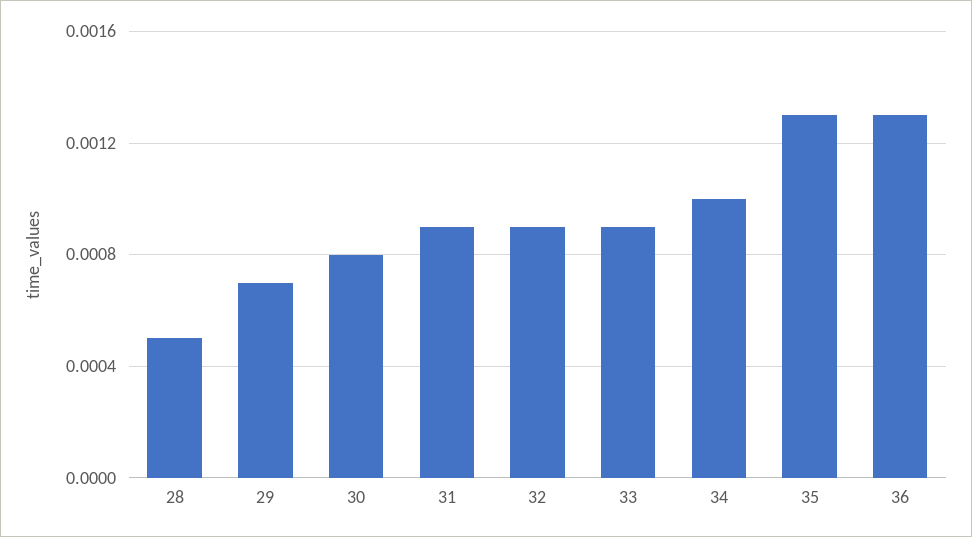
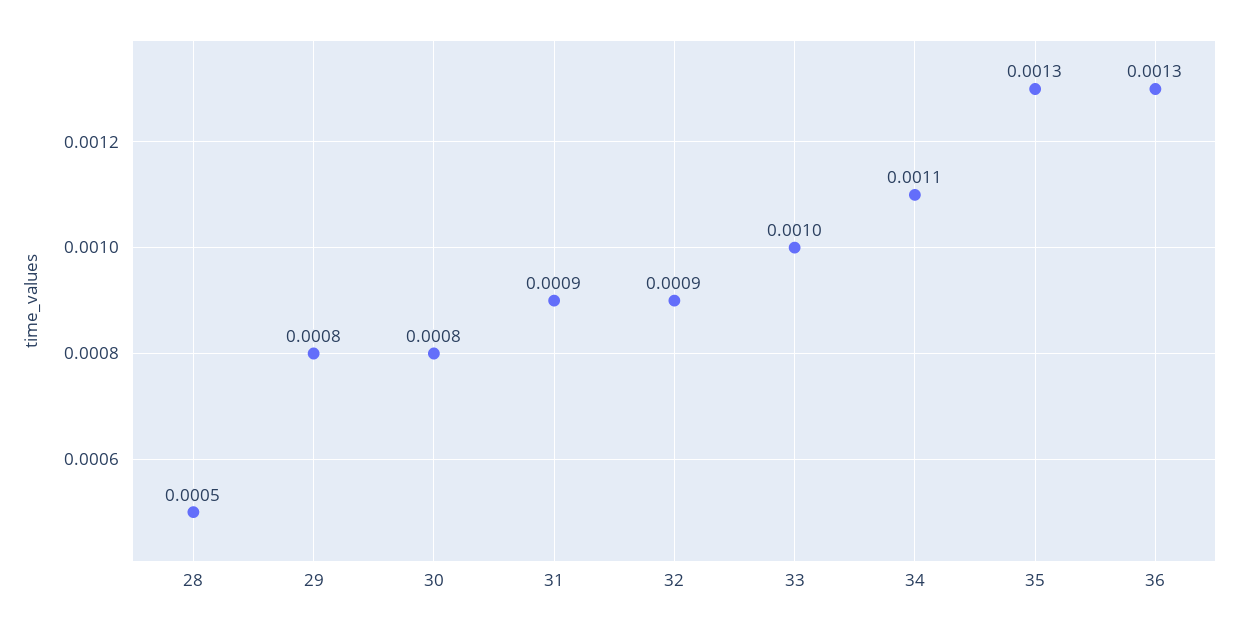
29: 0.0007 -> 0.0008
33: 0.0009 -> 0.001
34: 0.001 -> 0.0011

